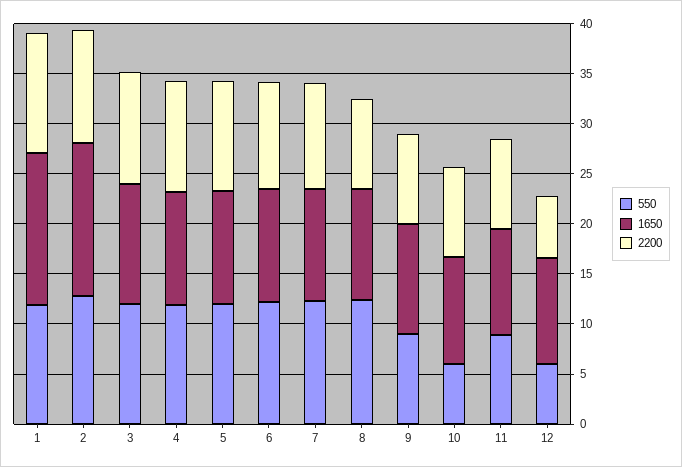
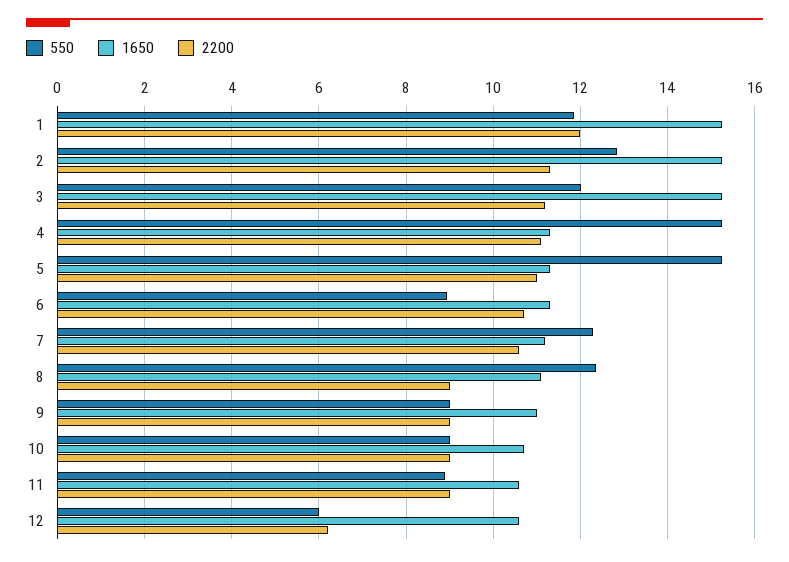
1650, 3: 12 -> 15.2
550, 4: 12 -> 15.2
550, 5: 12 -> 15.2
550, 6: 12 -> 9
550, 10: 6 -> 9

